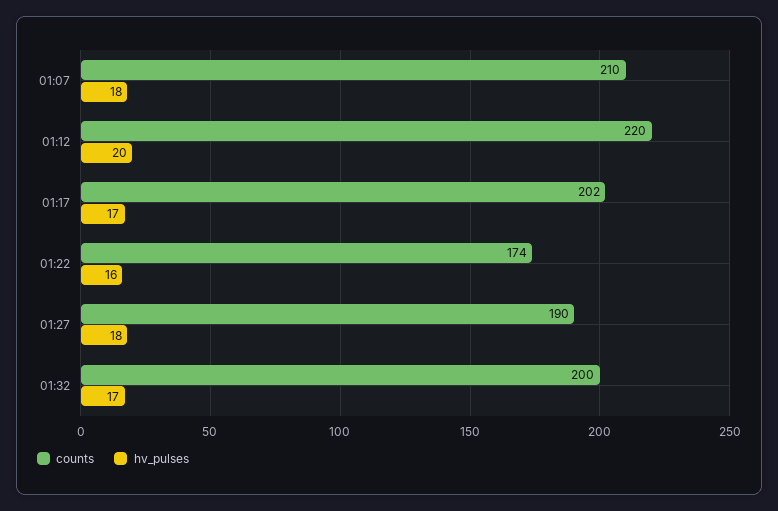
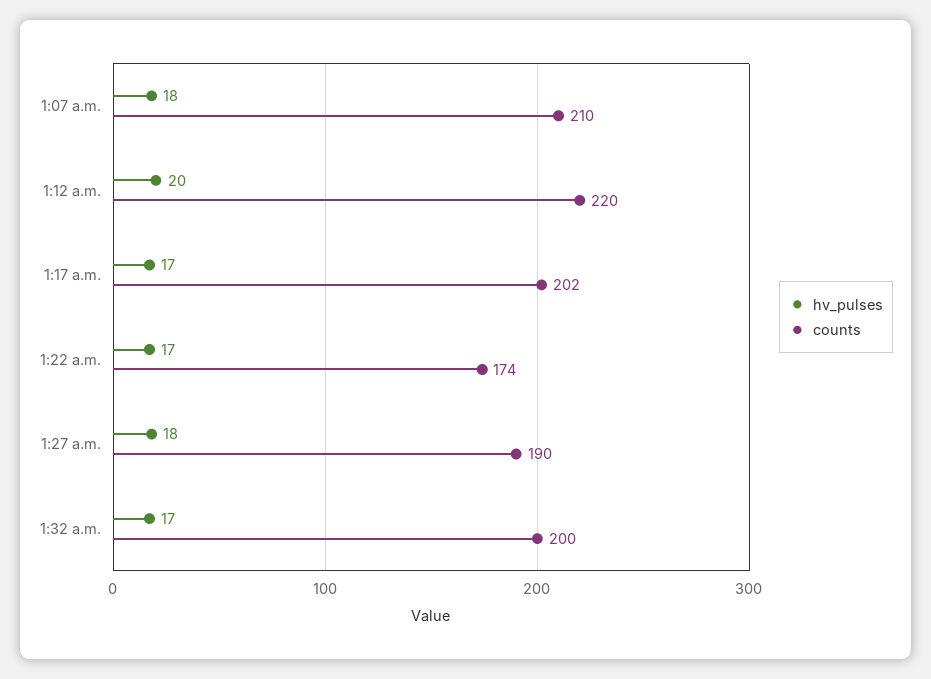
hv_pulses, 01:22: 16 -> 17

